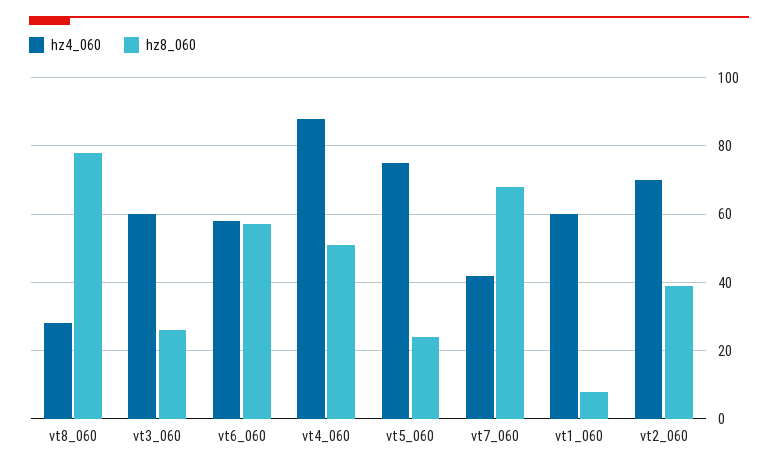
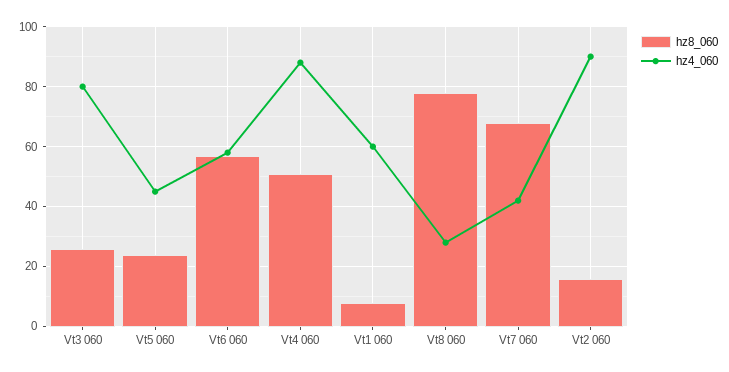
hz4_060, vt3_060: 60 -> 80
hz4_060, vt5_060: 75 -> 45
hz4_060, vt2_060: 70 -> 90
hz8_060, vt2_060: 40 -> 15

